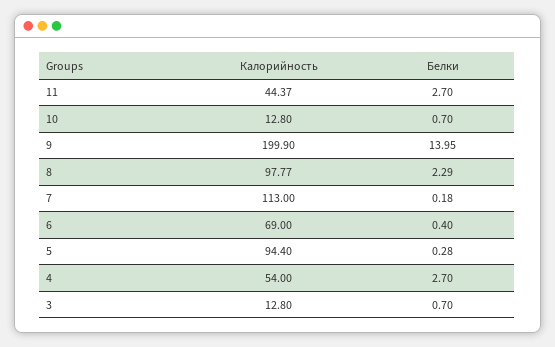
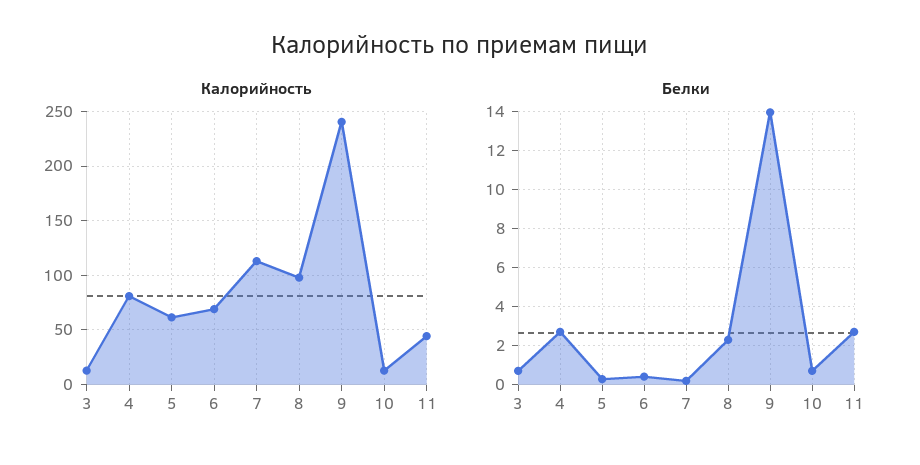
Калорийность, 9: 199.9 -> 240
Калорийность, 5: 94.4 -> 60
Калорийность, 4: 54 -> 80

